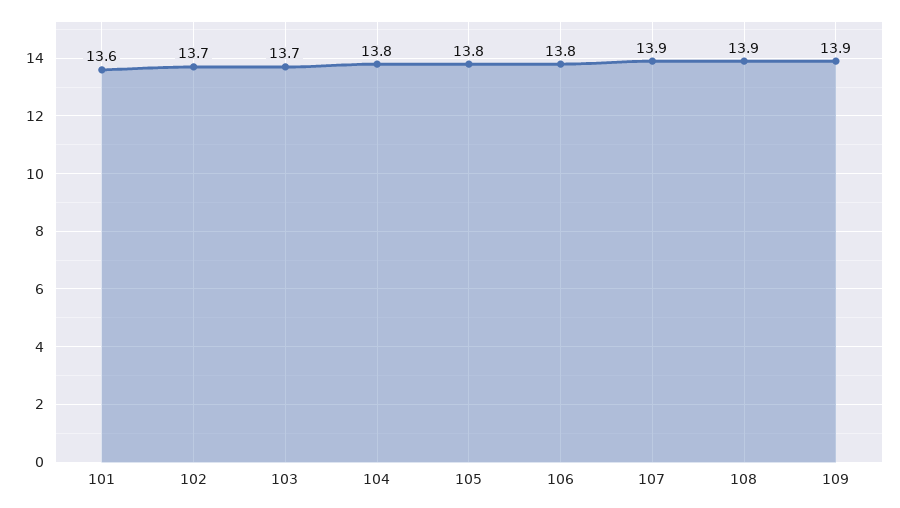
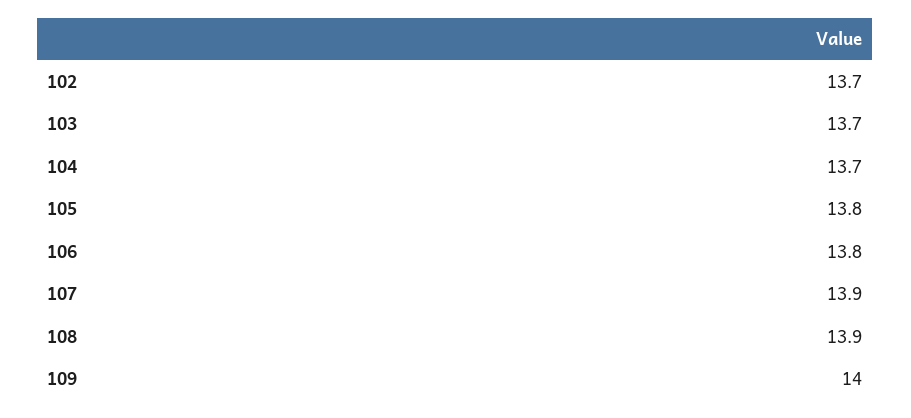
101: 13.6 -> none
104: 13.8 -> 13.7
109: 13.9 -> 14

